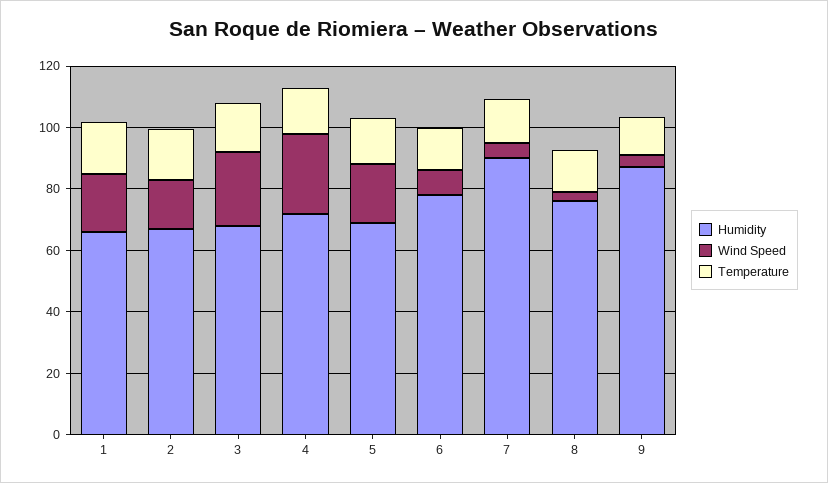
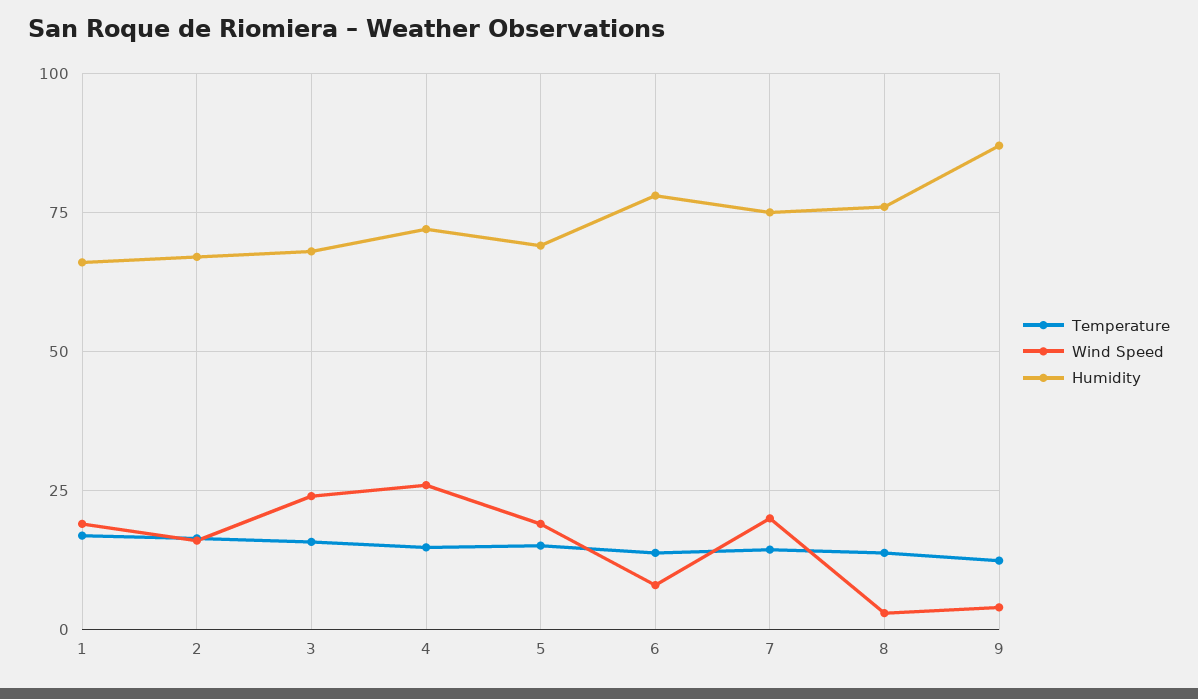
Humidity, 7: 90 -> 75
Wind Speed, 7: 5 -> 20

